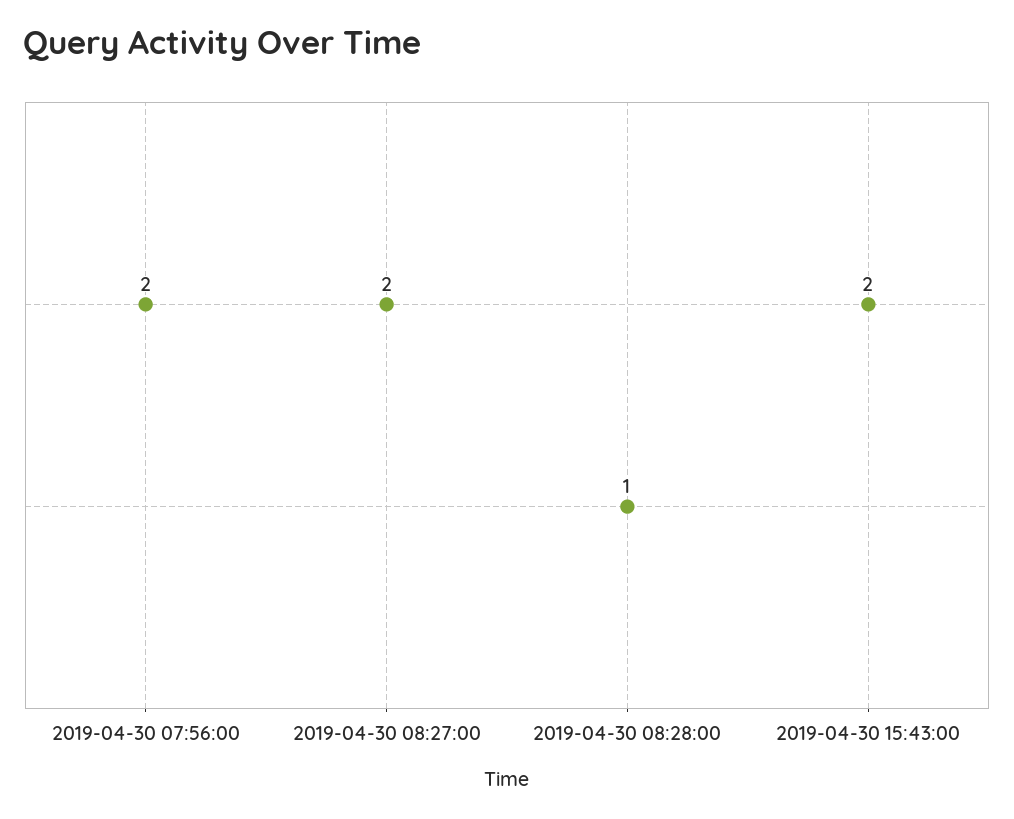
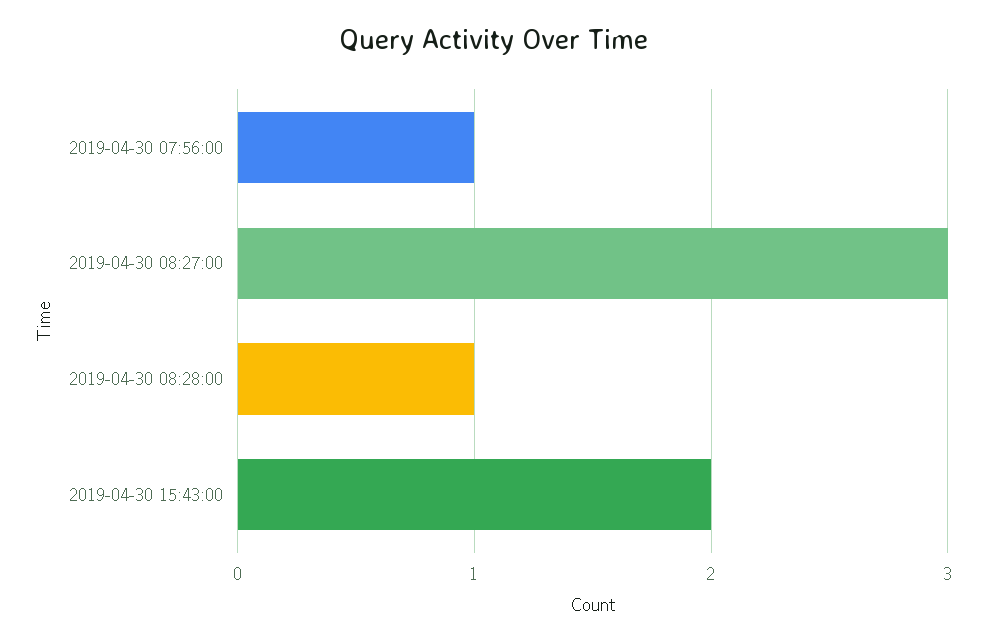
2019-04-30 07:56:00: 2 -> 1
2019-04-30 08:27:00: 2 -> 3

